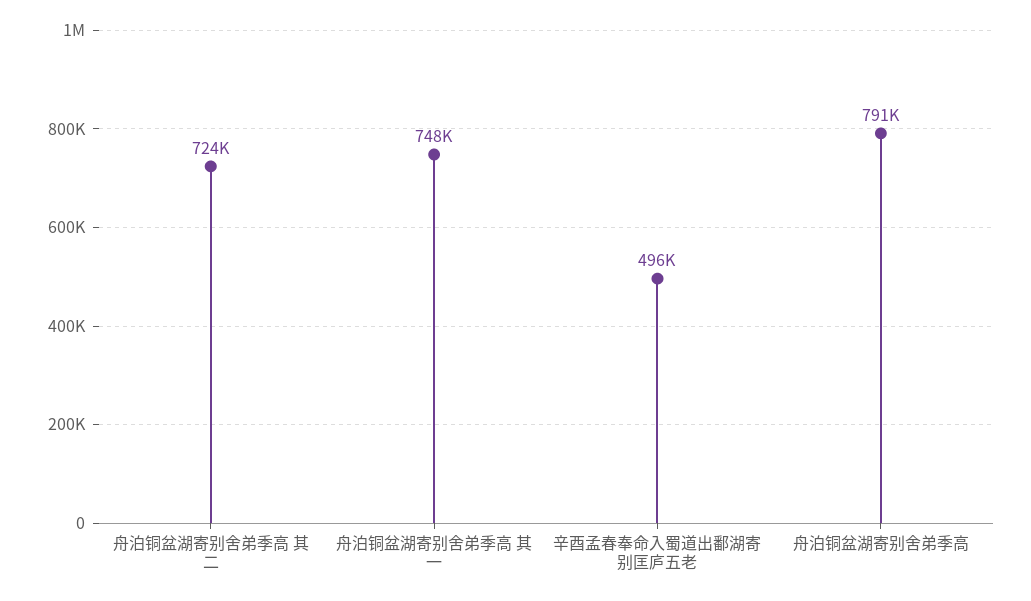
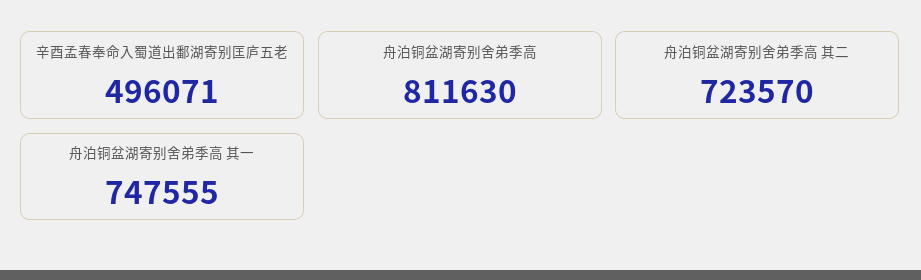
舟泊铜盆湖寄别舍弟季高: 791000 -> 811630

